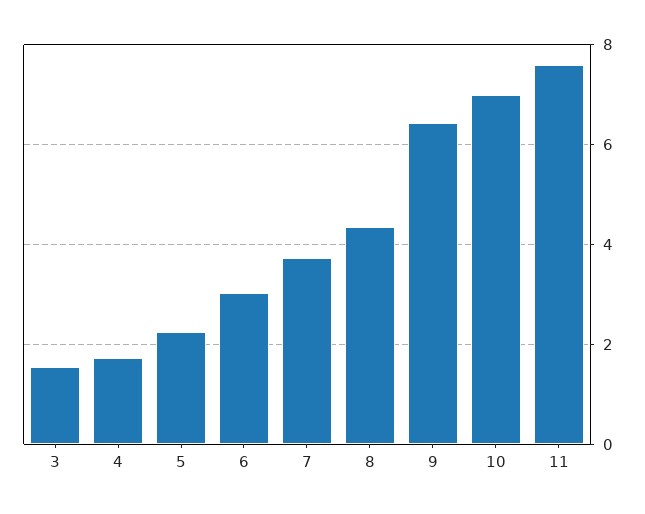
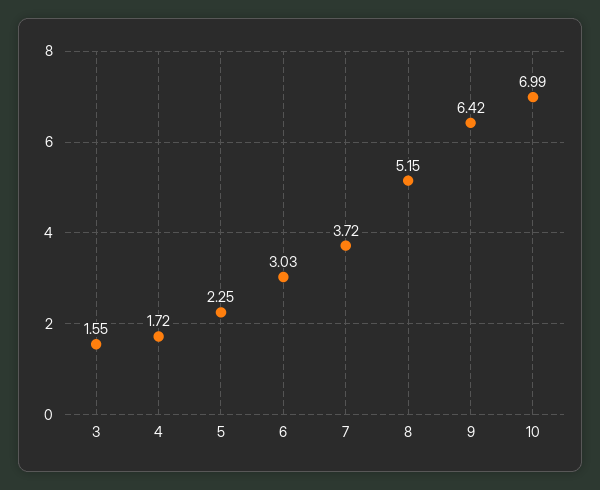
8: 4.4 -> 5.15
11: 7.6 -> none

